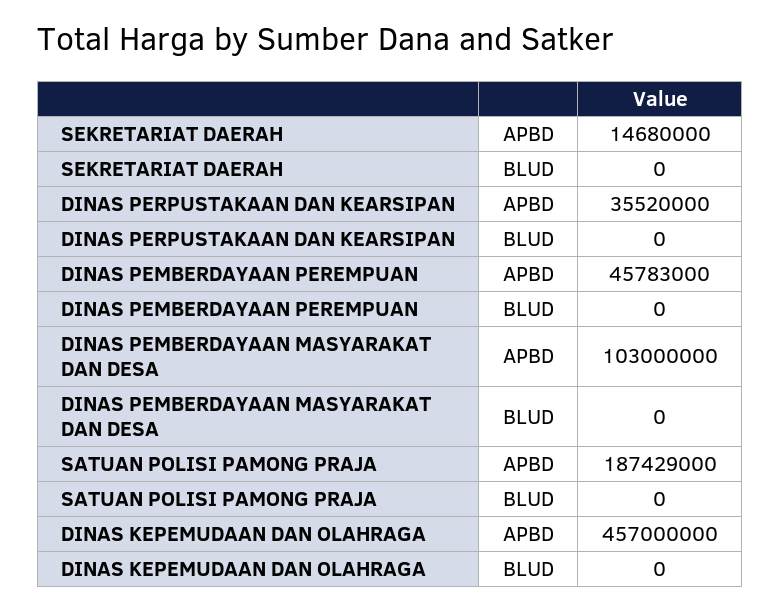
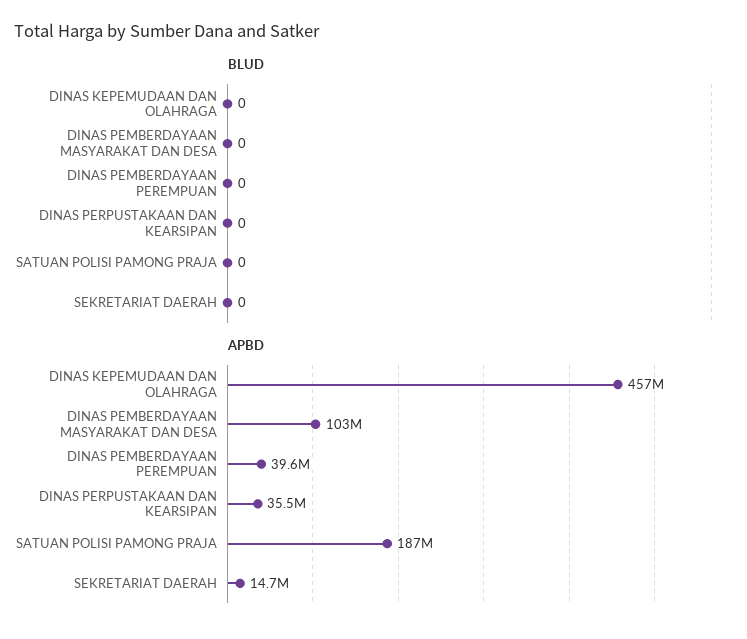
APBD, DINAS PEMBERDAYAAN PEREMPUAN: 45783000 -> 39600000

